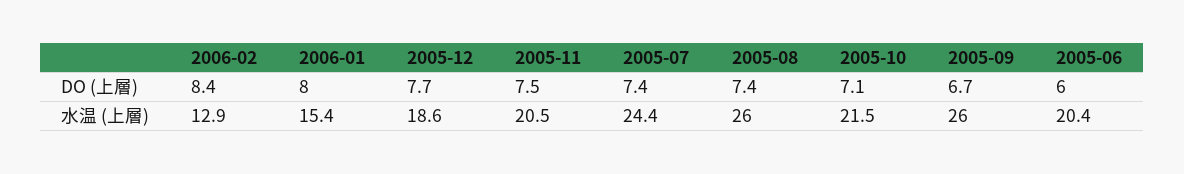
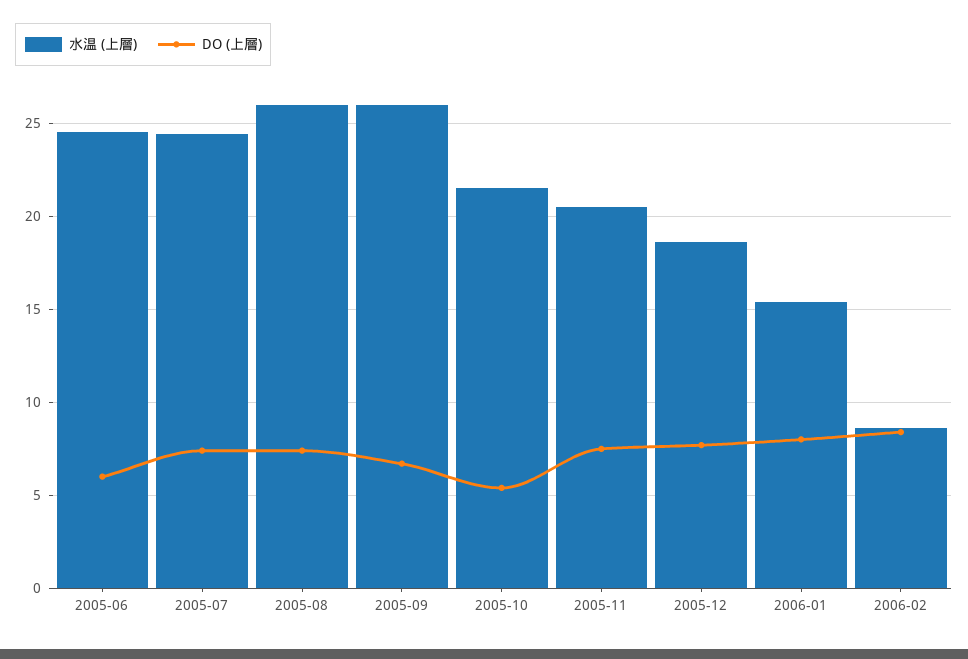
DO (上層), 2005-10: 7.1 -> 5.5
水温 (上層), 2006-02: 12.9 -> 8.5
水温 (上層), 2005-06: 20.4 -> 24.5

